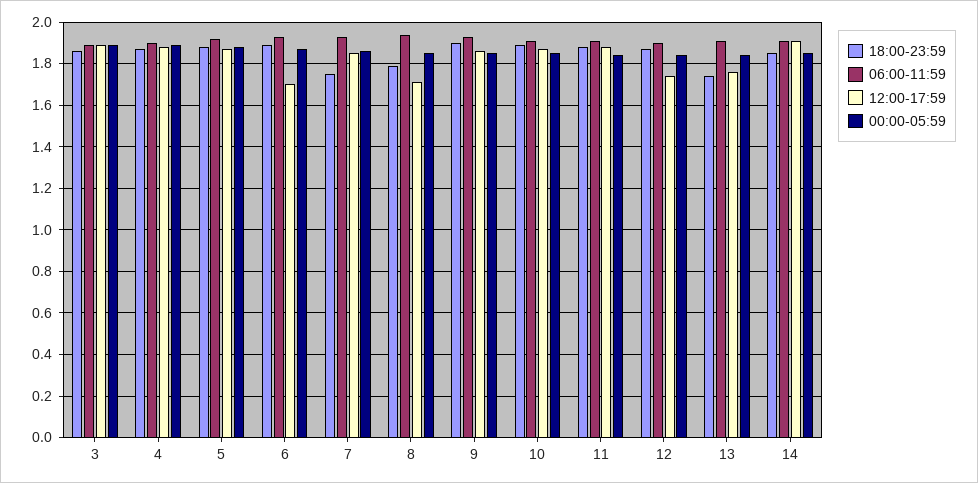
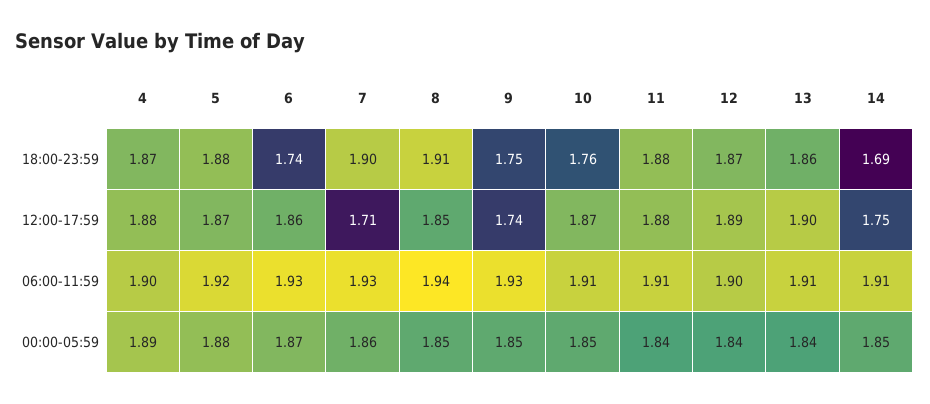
18:00-23:59, 3: 1.85 -> none
06:00-11:59, 3: 1.9 -> none
12:00-17:59, 3: 1.9 -> none
00:00-05:59, 3: 1.9 -> none
18:00-23:59, 6: 1.9 -> 1.74
12:00-17:59, 6: 1.7 -> 1.86
18:00-23:59, 7: 1.75 -> 1.9
12:00-17:59, 7: 1.85 -> 1.71
18:00-23:59, 8: 1.8 -> 1.91
12:00-17:59, 8: 1.7 -> 1.85
18:00-23:59, 9: 1.9 -> 1.75
12:00-17:59, 9: 1.85 -> 1.74
18:00-23:59, 10: 1.9 -> 1.76
12:00-17:59, 12: 1.75 -> 1.89
18:00-23:59, 13: 1.75 -> 1.86
12:00-17:59, 13: 1.75 -> 1.9
18:00-23:59, 14: 1.85 -> 1.69
12:00-17:59, 14: 1.9 -> 1.75

